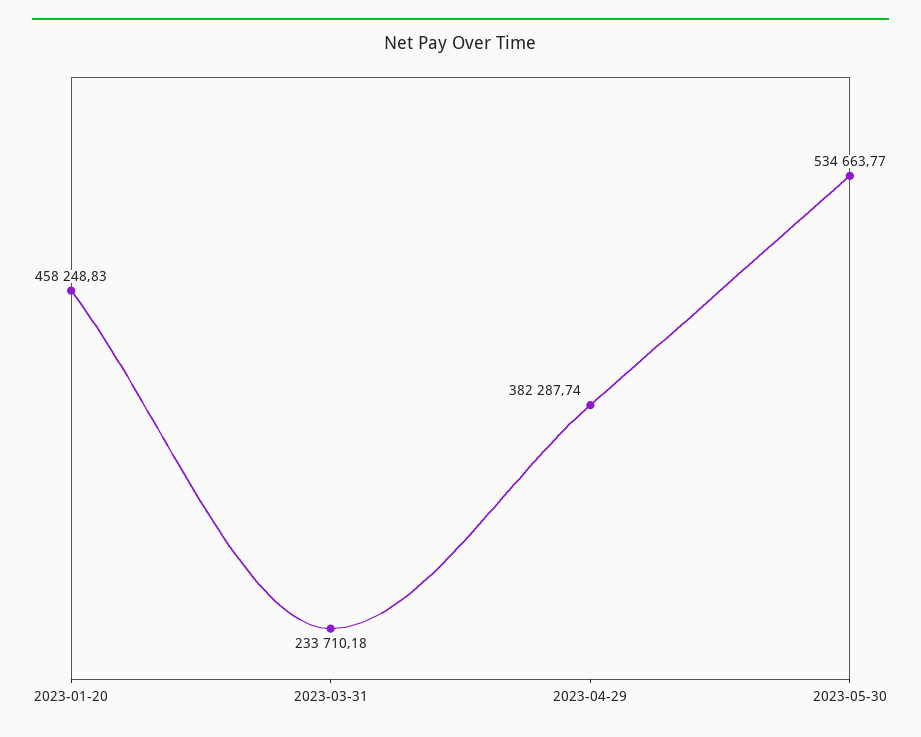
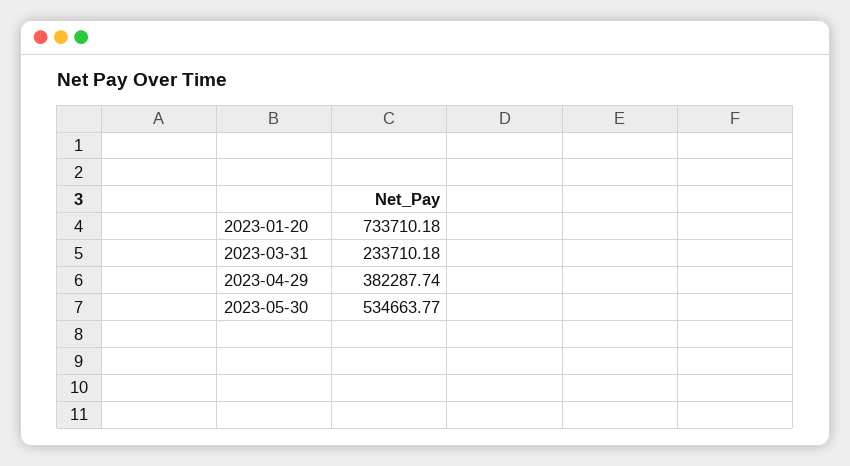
2023-01-20: 458248.83 -> 733710.18

